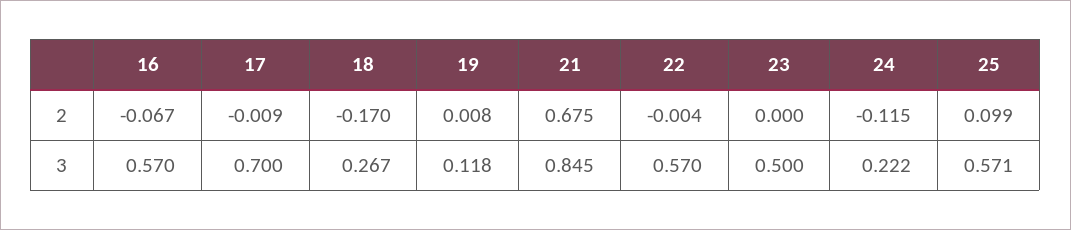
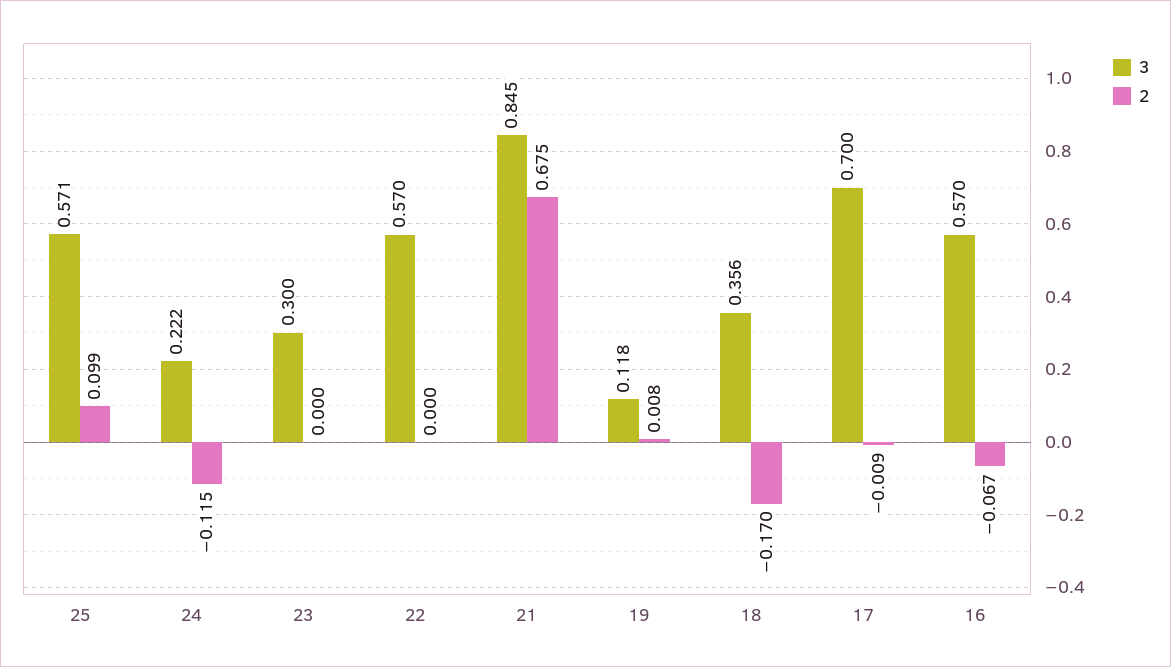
2, 22: -0.004 -> 0
3, 18: 0.267 -> 0.356
3, 23: 0.5 -> 0.3

